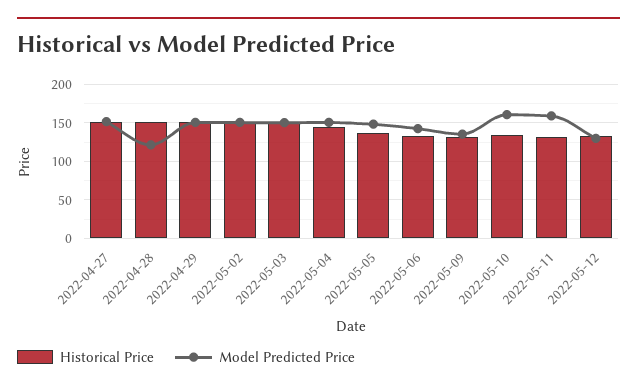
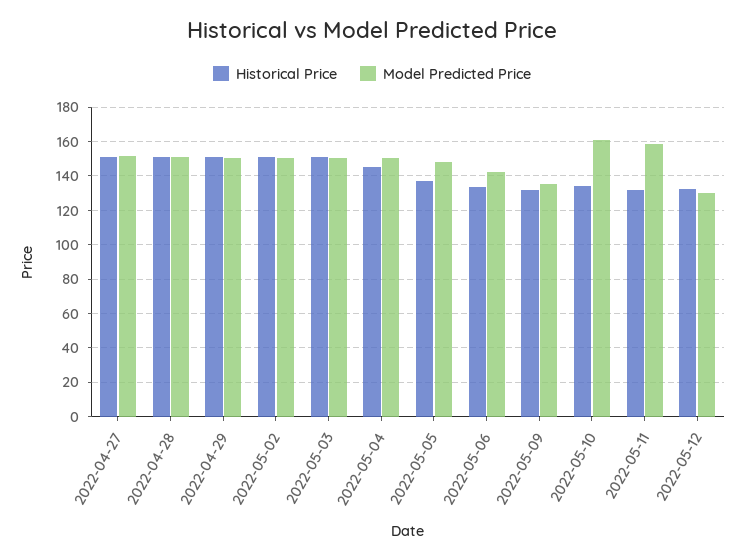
Model Predicted Price, 2022-04-28: 120 -> 150

